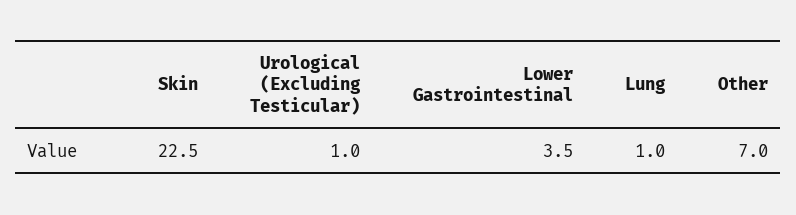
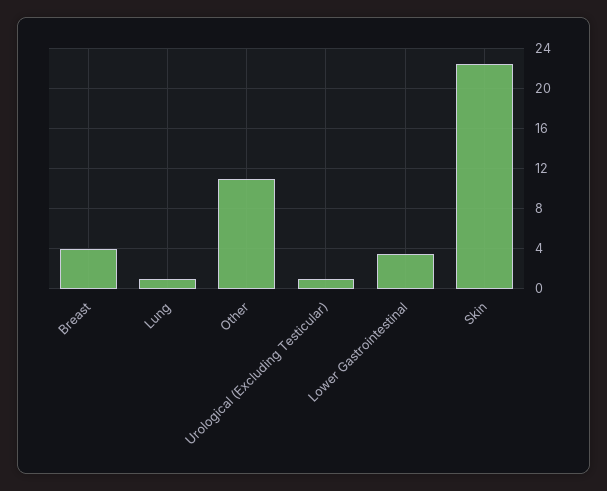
Other: 7 -> 11
Breast: none -> 4

